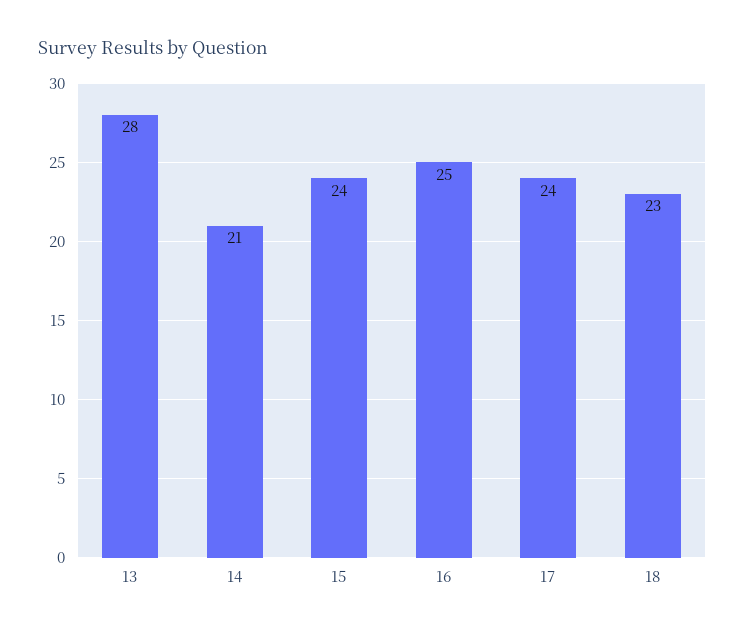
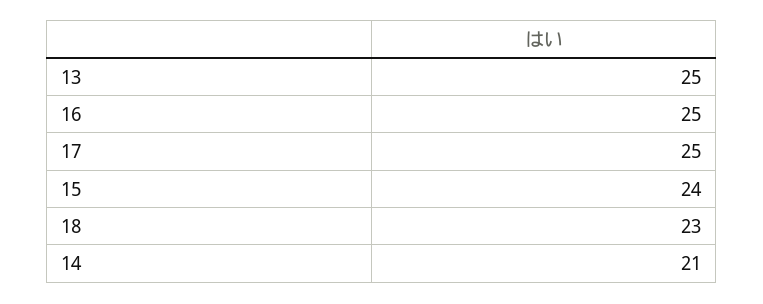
13: 28 -> 25
17: 24 -> 25

